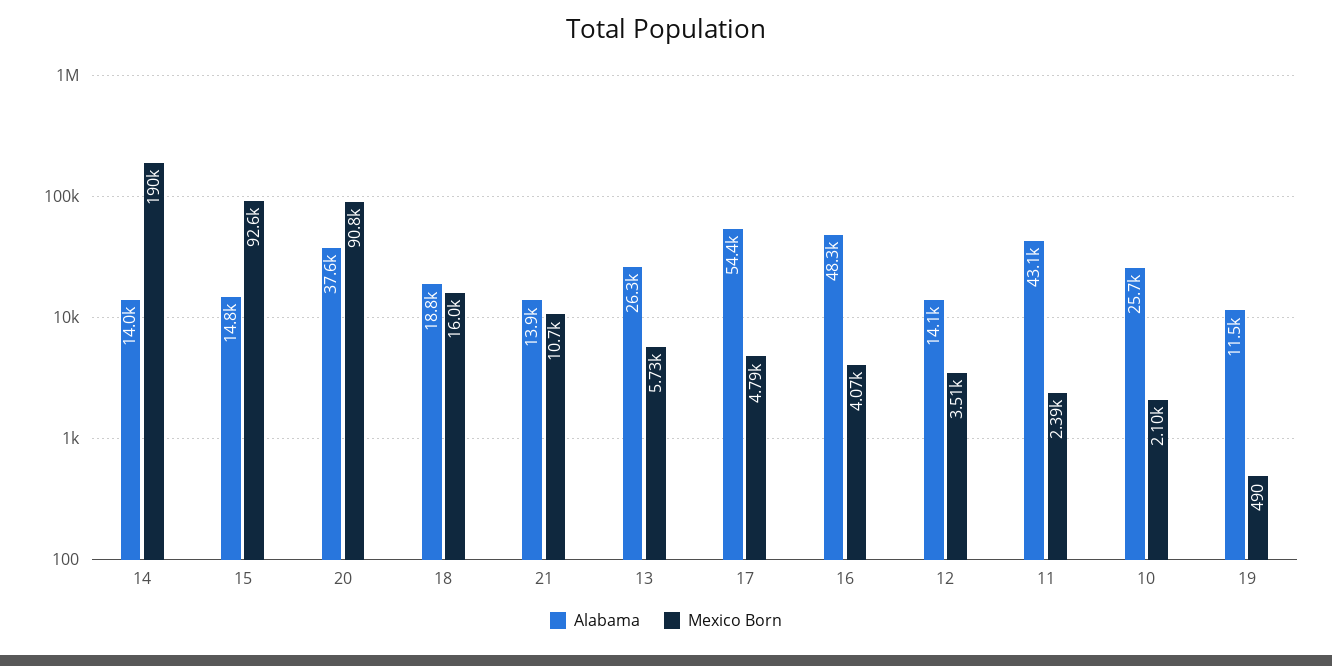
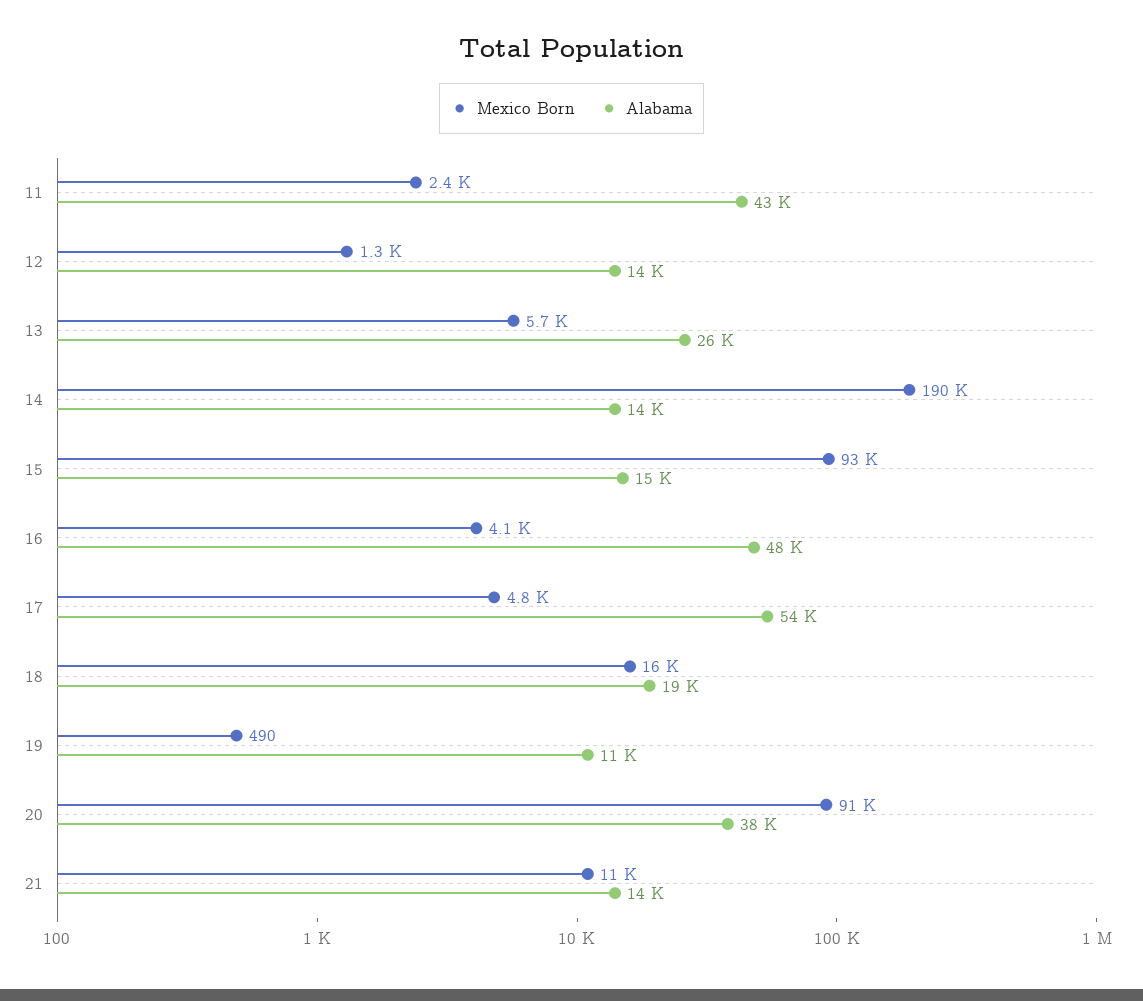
Mexico Born, 12: 3510 -> 1300
Alabama, 10: 25700 -> none
Mexico Born, 10: 2100 -> none

